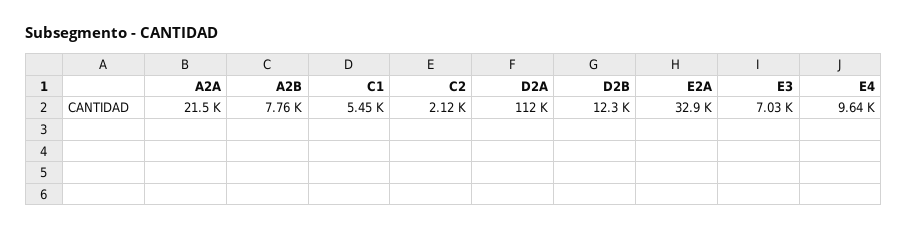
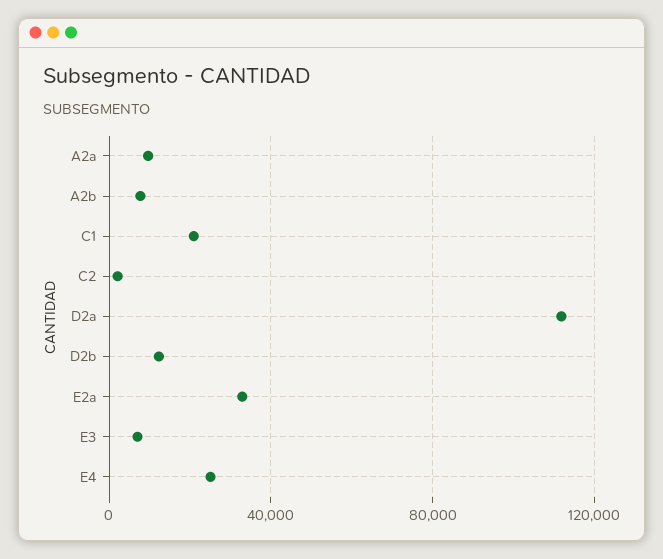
A2A: 21500 -> 10000
C1: 5450 -> 20000
E4: 9640 -> 25000

